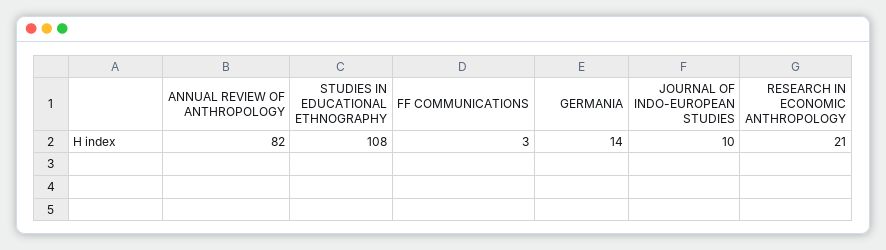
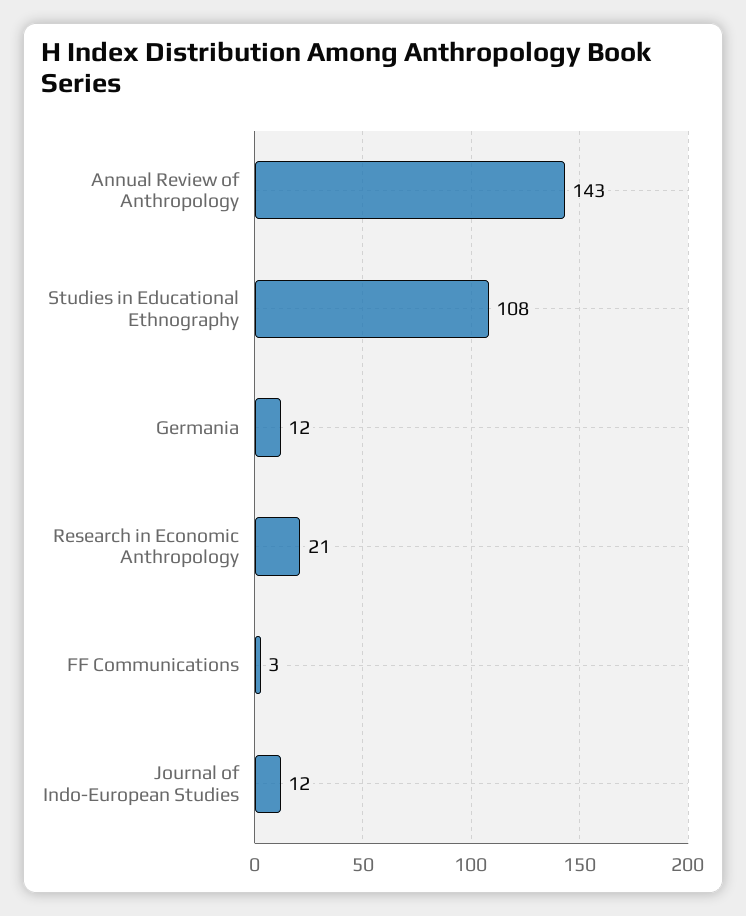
ANNUAL REVIEW OF ANTHROPOLOGY: 82 -> 143
GERMANIA: 14 -> 12
JOURNAL OF INDO-EUROPEAN STUDIES: 10 -> 12

